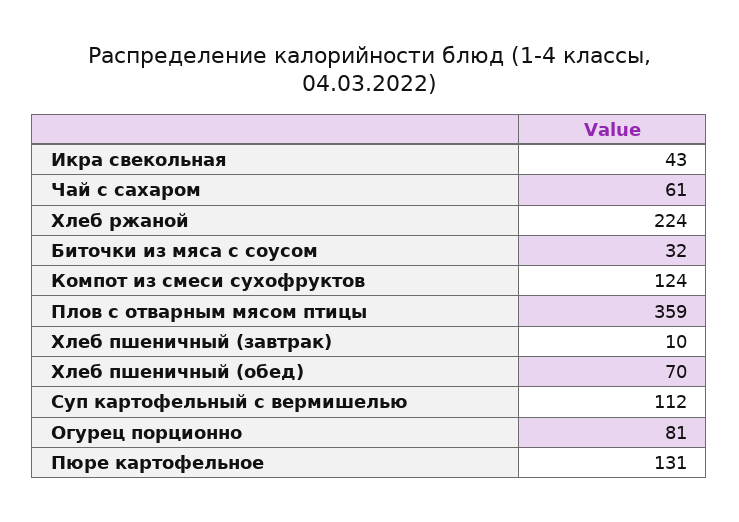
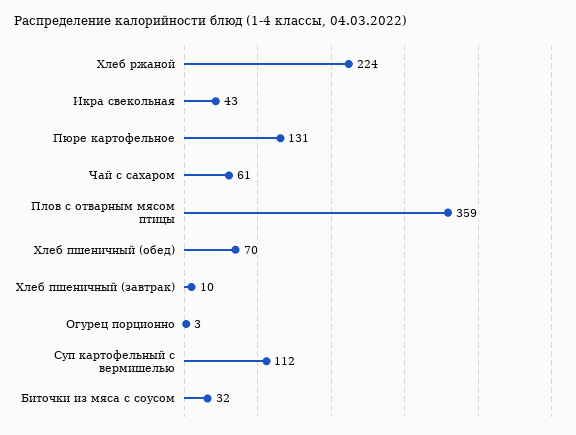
Компот из смеси сухофруктов: 124 -> none
Огурец порционно: 81 -> 3

